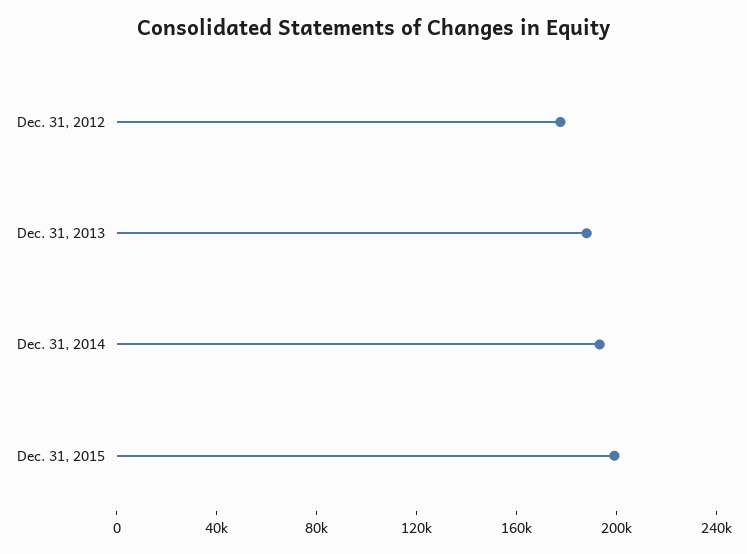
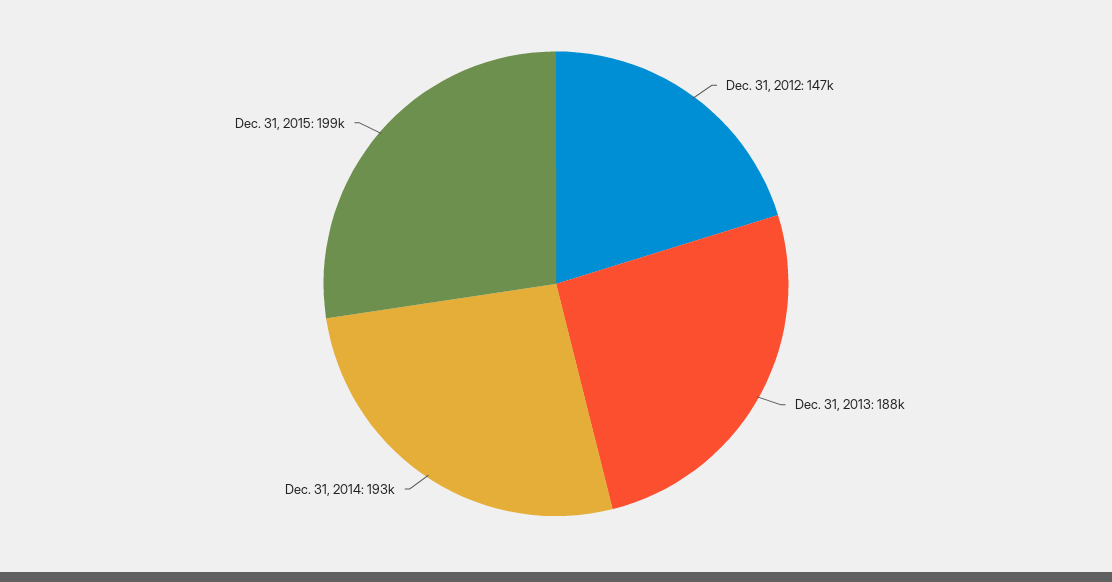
Dec. 31, 2012: 180000 -> 147000

